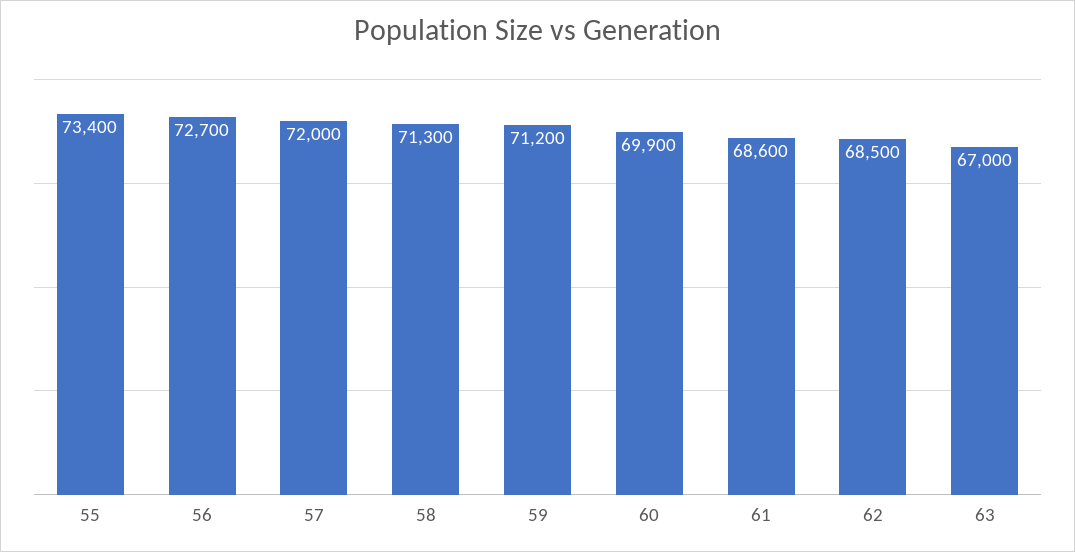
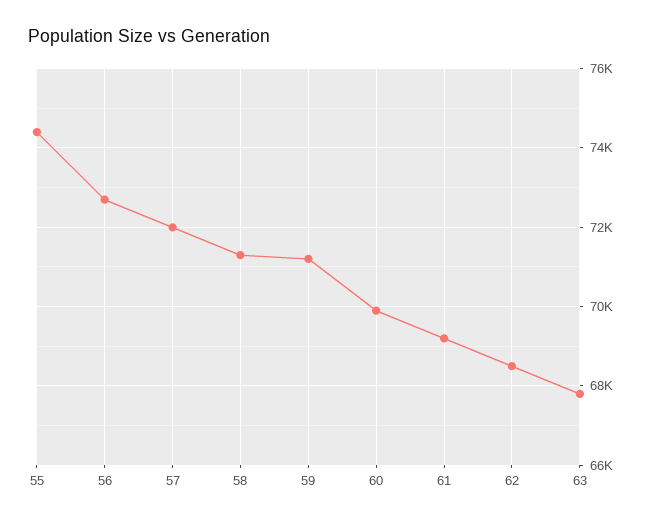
55: 73400 -> 74400
61: 68600 -> 69200
63: 67000 -> 67800

